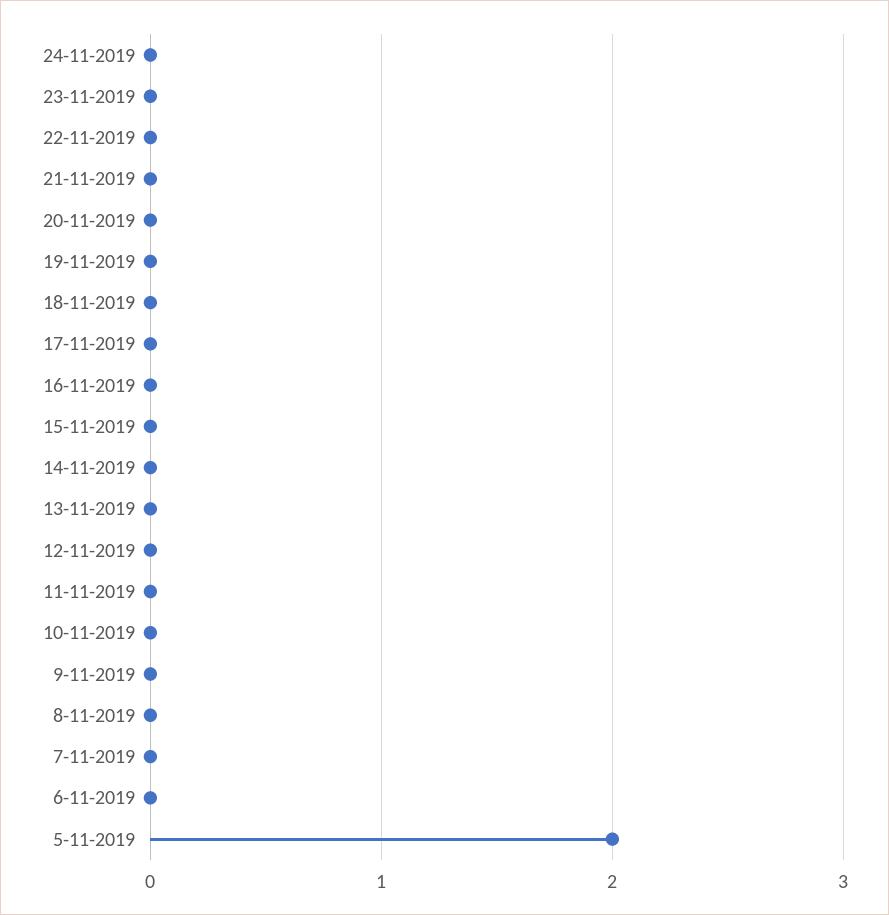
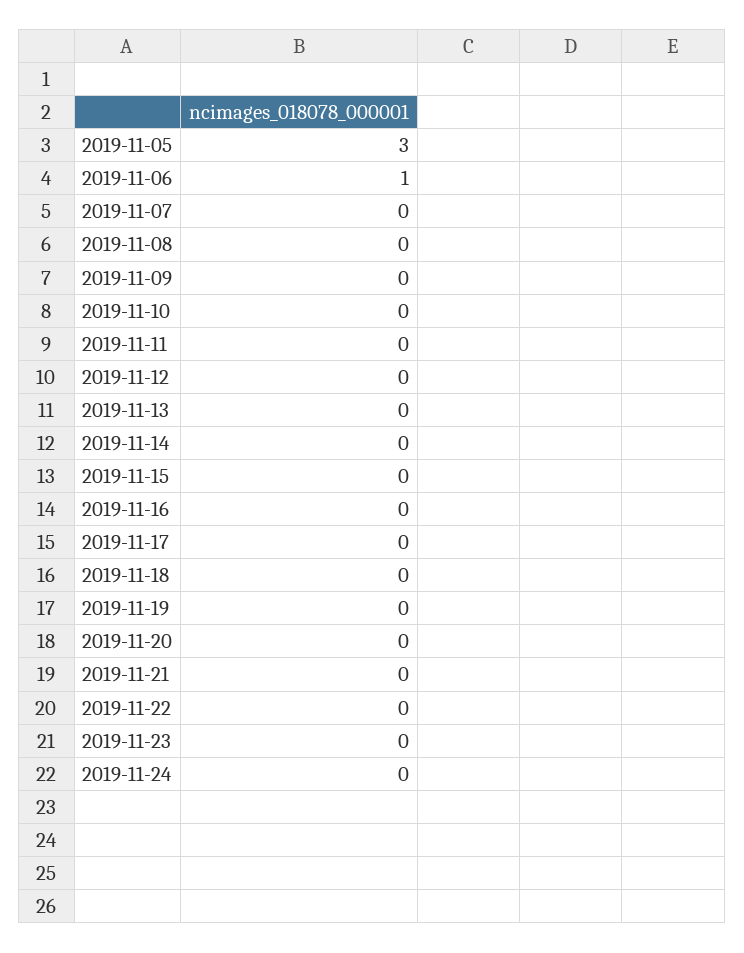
6-11-2019: 0 -> 1
5-11-2019: 2 -> 3

